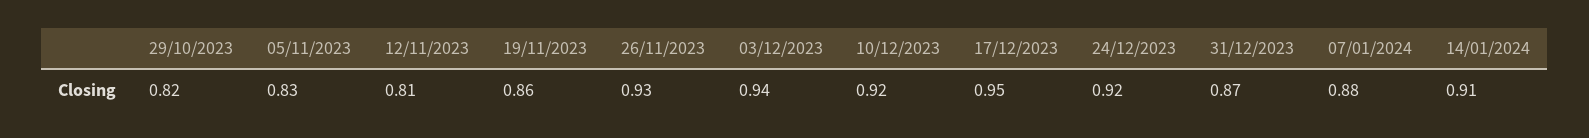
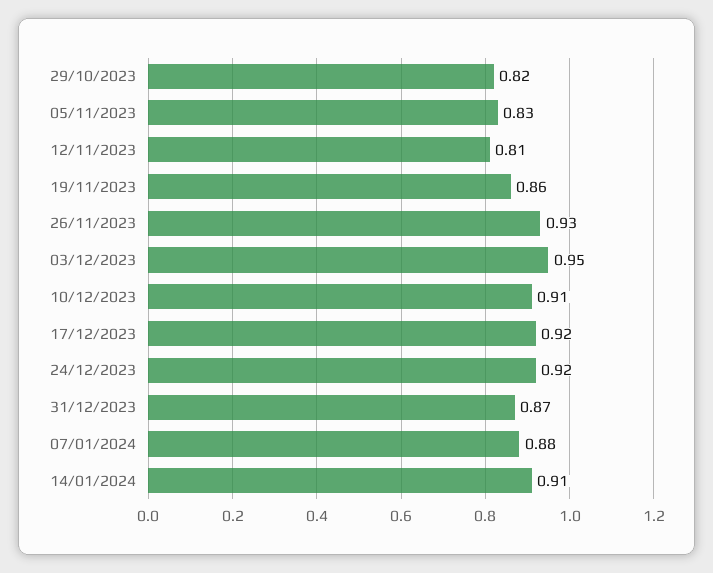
03/12/2023: 0.94 -> 0.95
10/12/2023: 0.92 -> 0.91
17/12/2023: 0.95 -> 0.92

